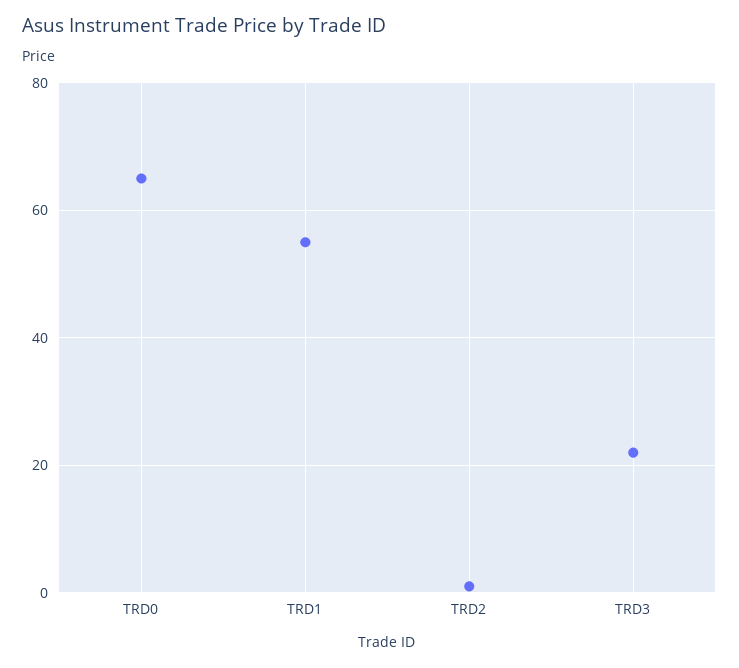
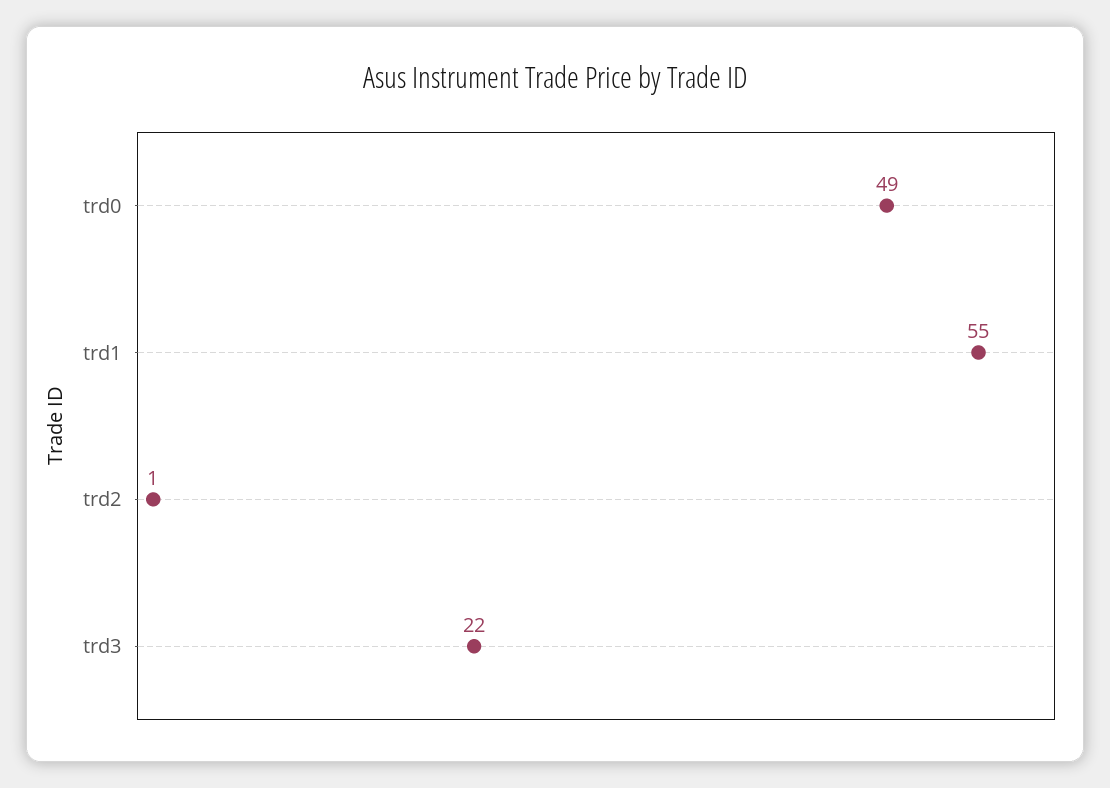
TRD0: 65 -> 49

